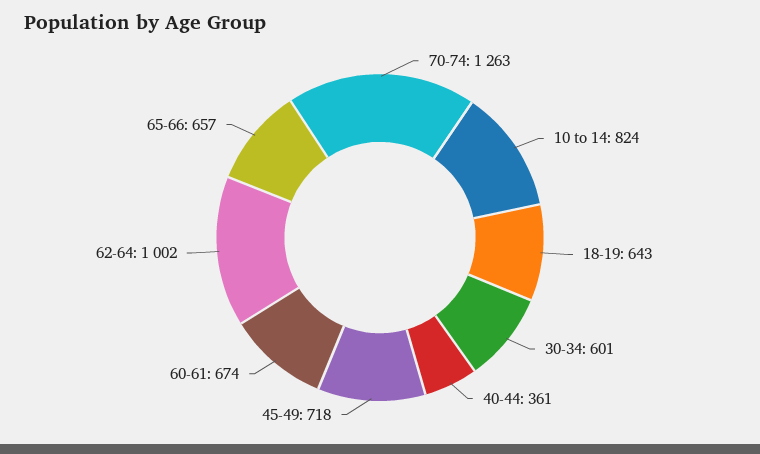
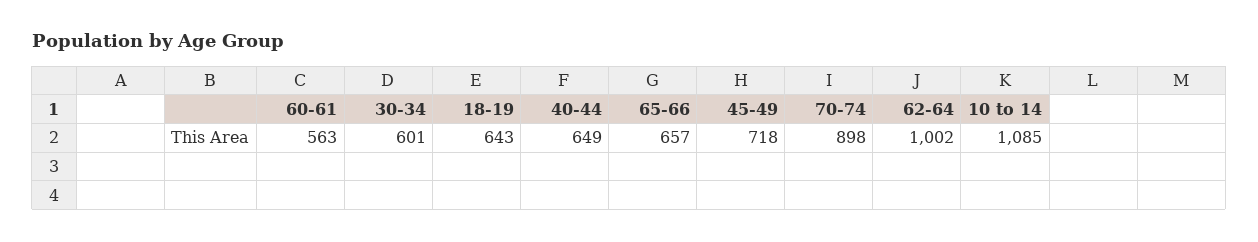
70-74: 1263 -> 898
10 to 14: 824 -> 1085
40-44: 361 -> 649
60-61: 674 -> 563

